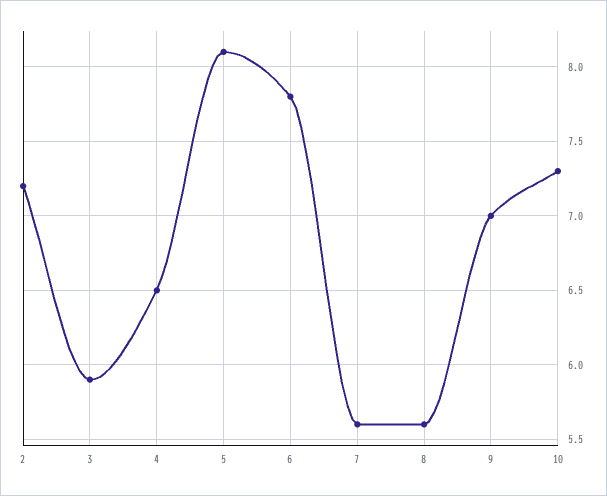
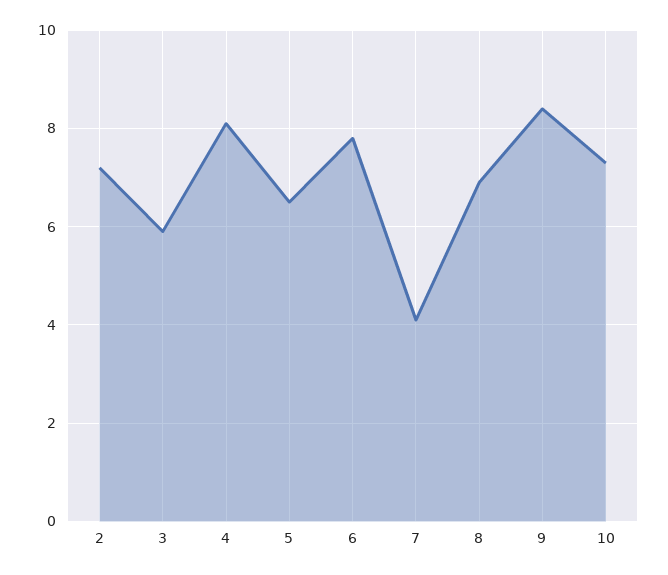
4: 6.5 -> 8
5: 8.1 -> 6.5
7: 5.6 -> 4
8: 5.6 -> 7
9: 7 -> 8.5

